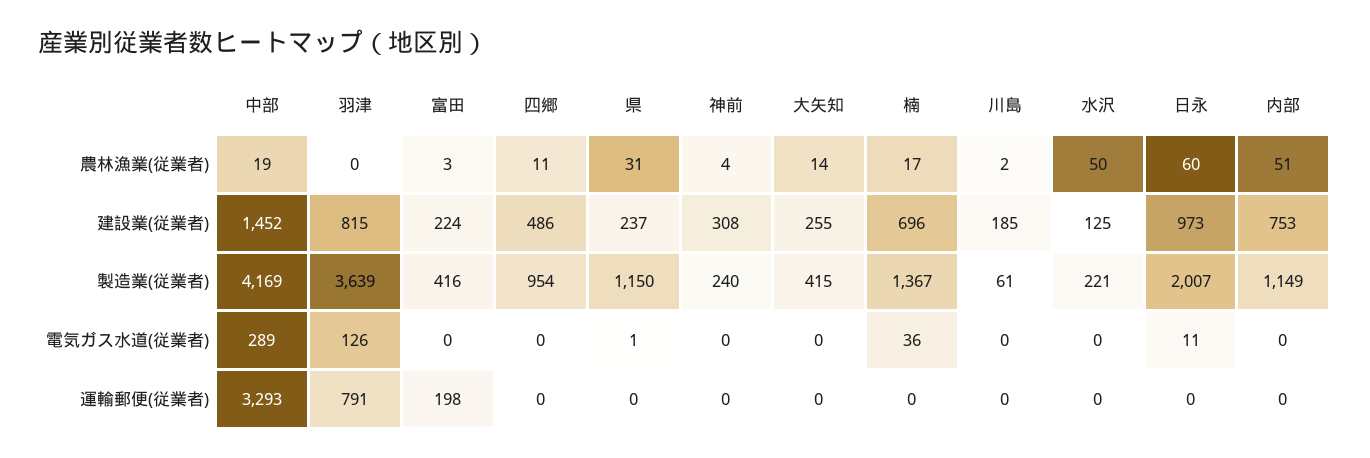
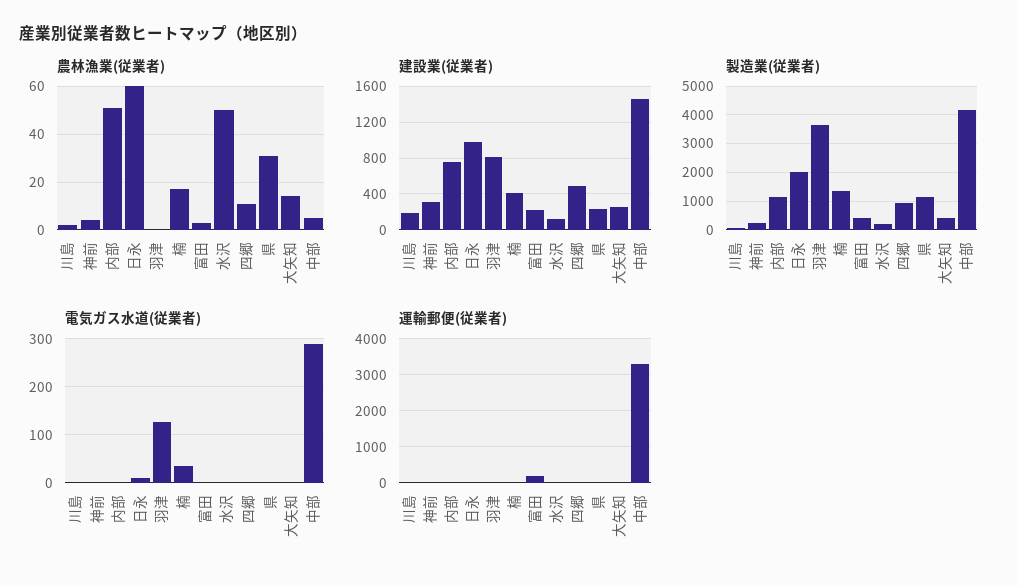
農林漁業(従業者), 中部: 19 -> 5
建設業(従業者), 楠: 696 -> 400
運輸郵便(従業者), 羽津: 791 -> 0

